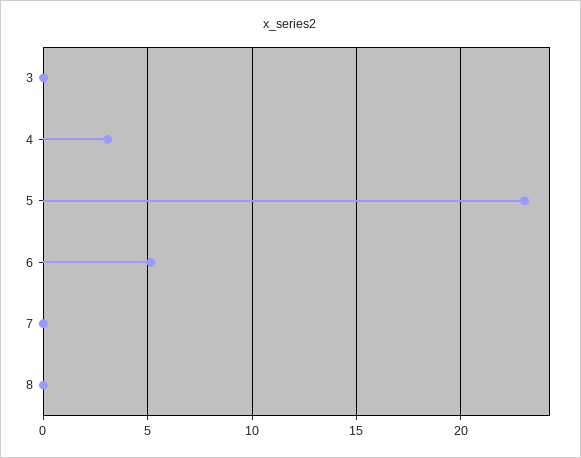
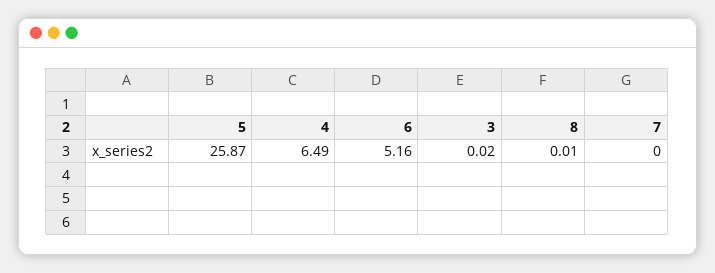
4: 3 -> 6.49
5: 23 -> 25.87

